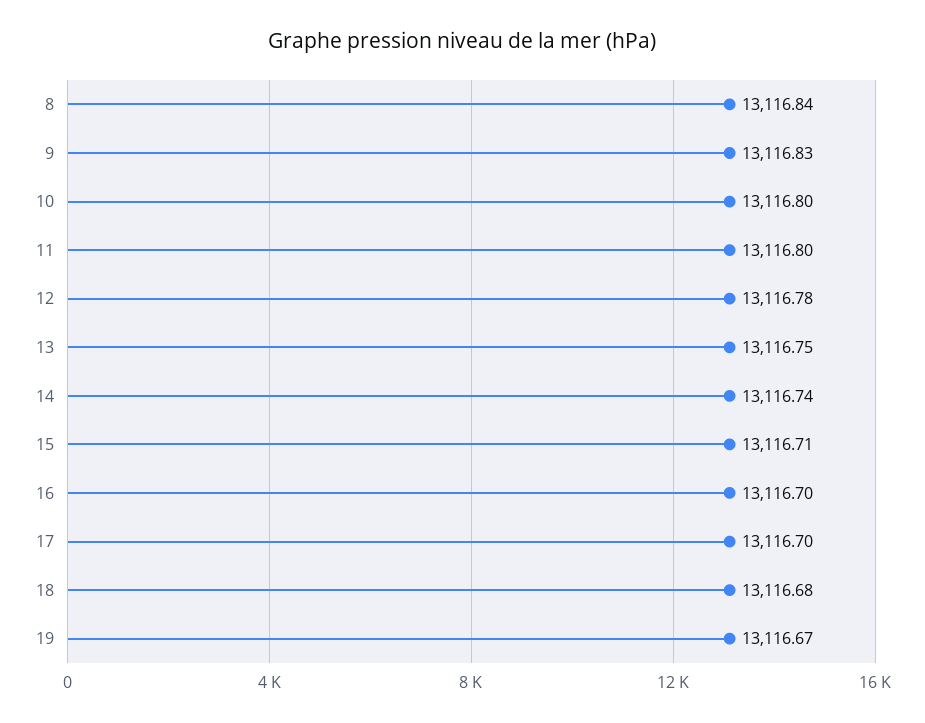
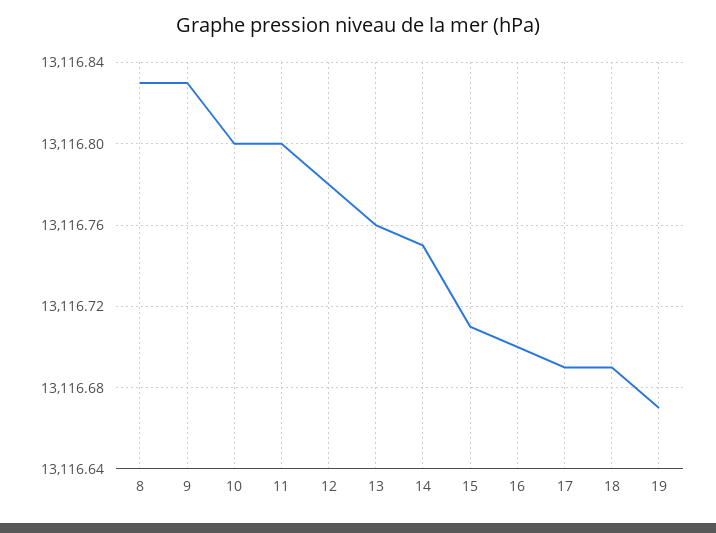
8: 13116.84 -> 13116.83
13: 13116.75 -> 13116.76
14: 13116.74 -> 13116.75
17: 13116.7 -> 13116.69
18: 13116.68 -> 13116.69

